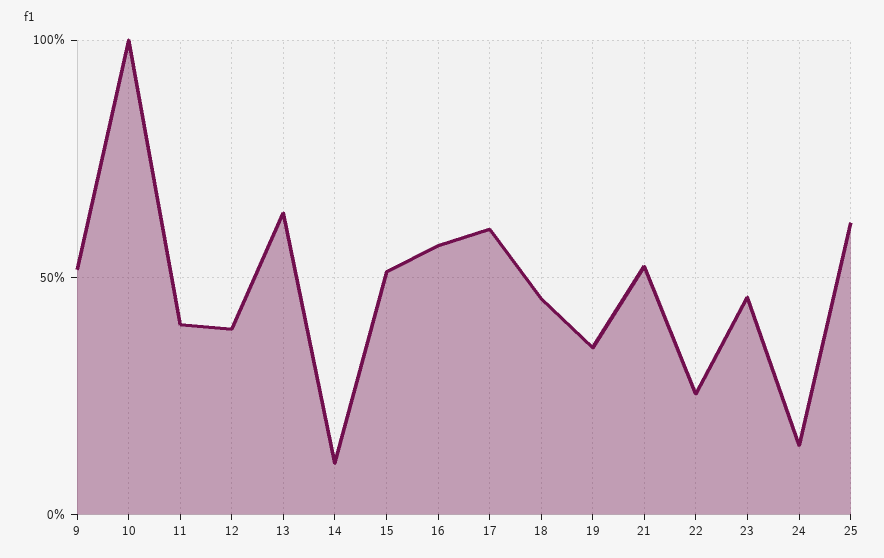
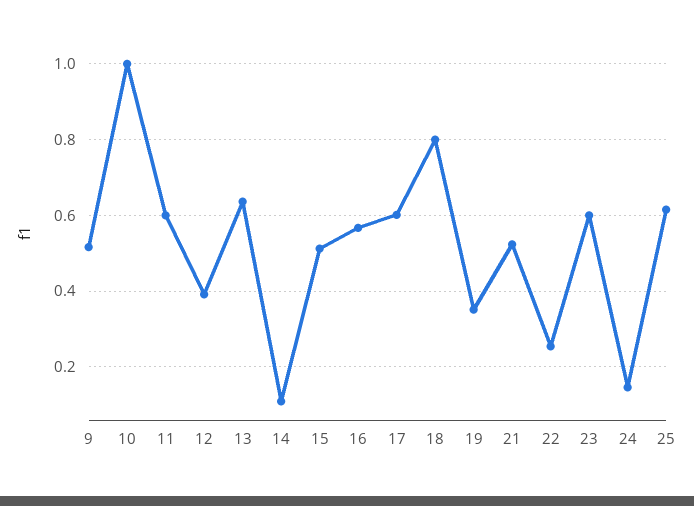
11: 0.4 -> 0.6
18: 0.45 -> 0.8
23: 0.45 -> 0.6

